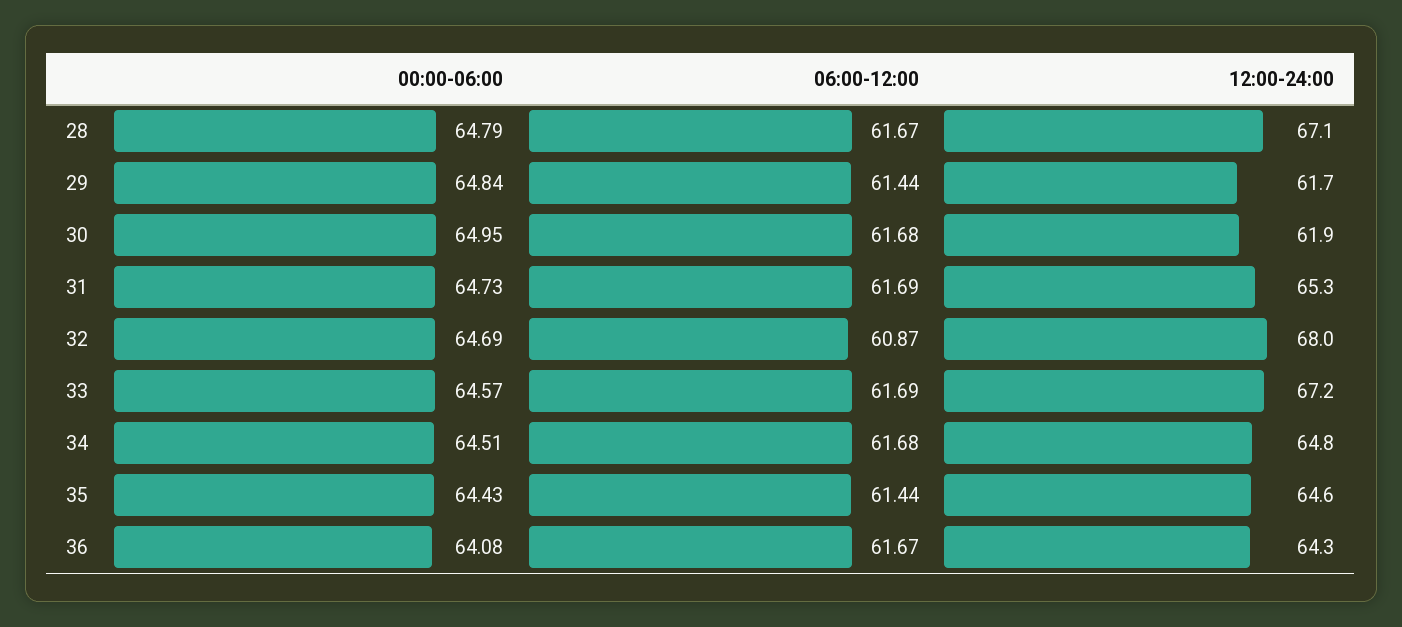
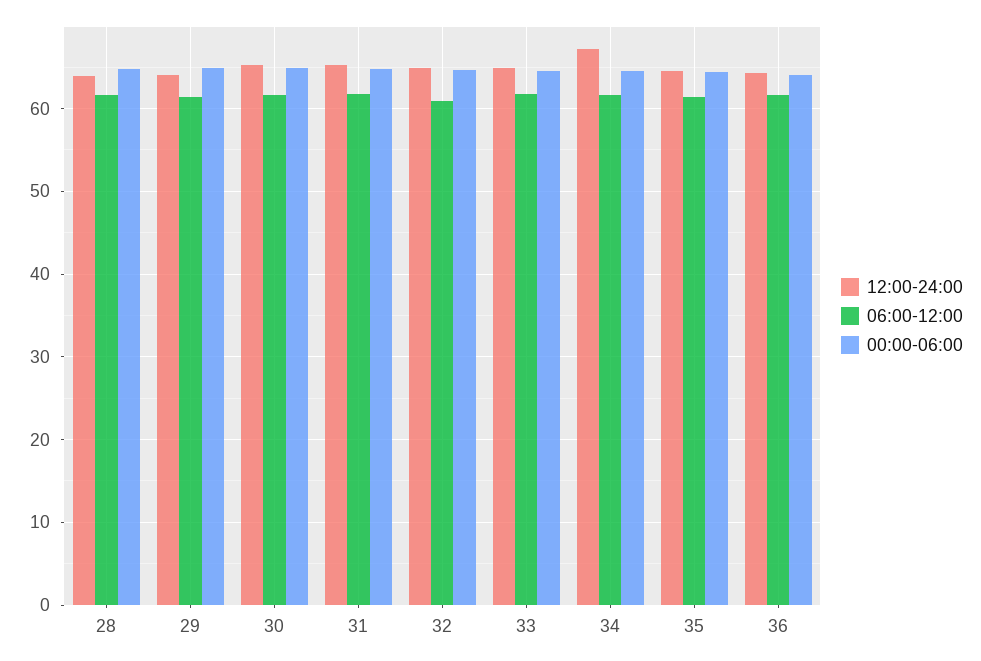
12:00-24:00, 28: 67.1 -> 64
12:00-24:00, 29: 61.7 -> 64
12:00-24:00, 30: 61.9 -> 65
12:00-24:00, 32: 68 -> 65
12:00-24:00, 33: 67.2 -> 65
12:00-24:00, 34: 64.8 -> 67

